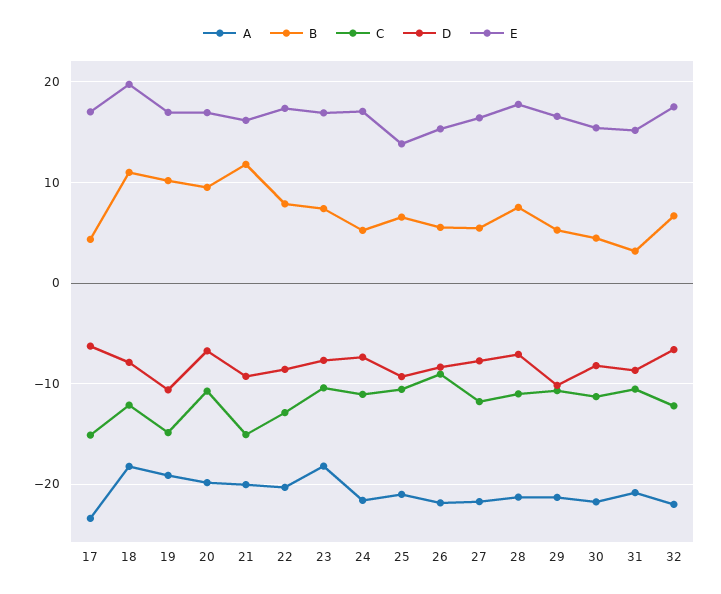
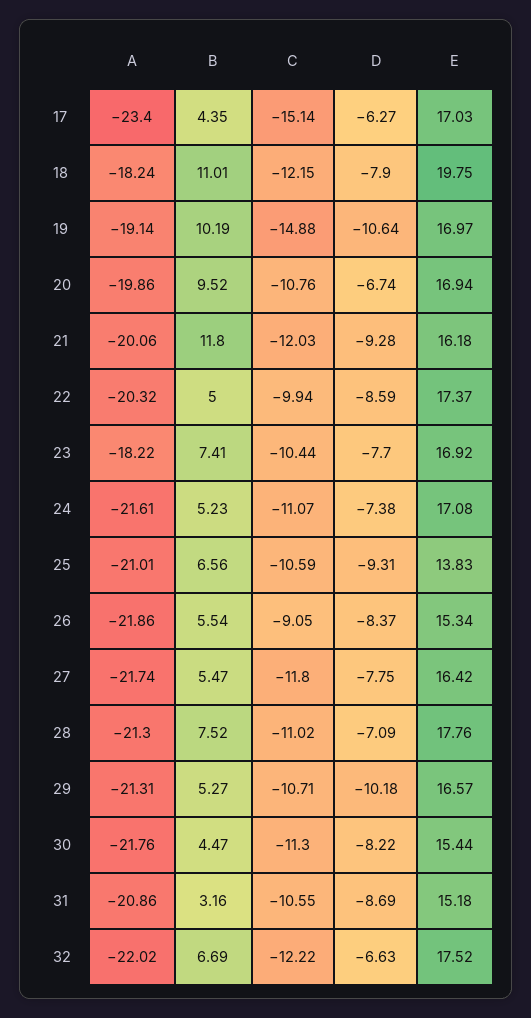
C, 21: -15 -> -12.03
B, 22: 8 -> 5
C, 22: -13 -> -9.94

